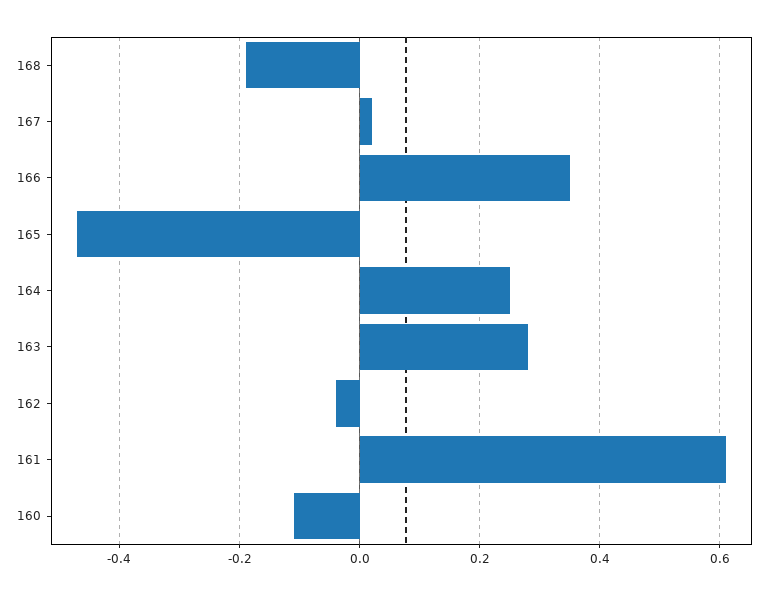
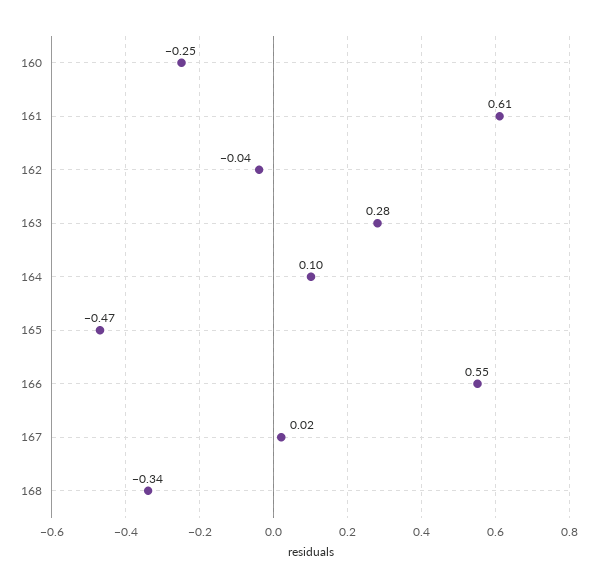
168: -0.2 -> -0.34
166: 0.35 -> 0.55
164: 0.25 -> 0.1
160: -0.1 -> -0.25

